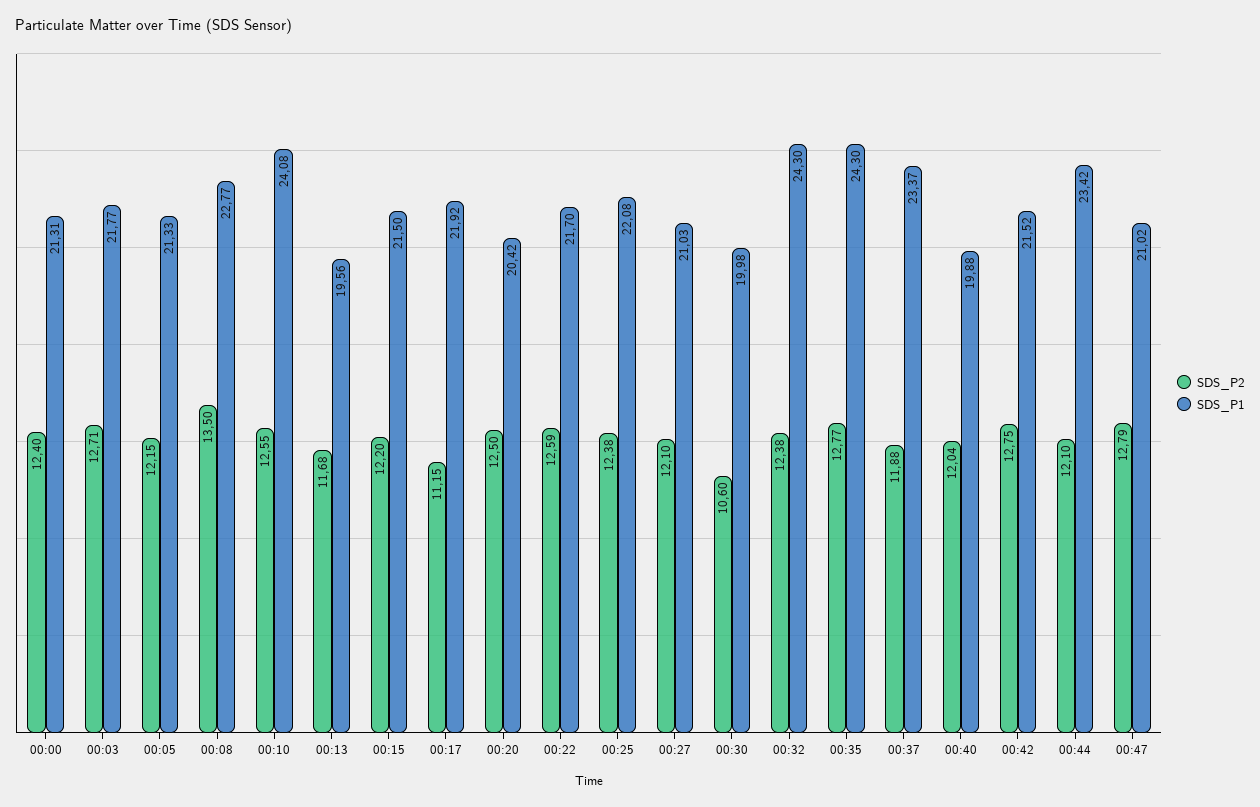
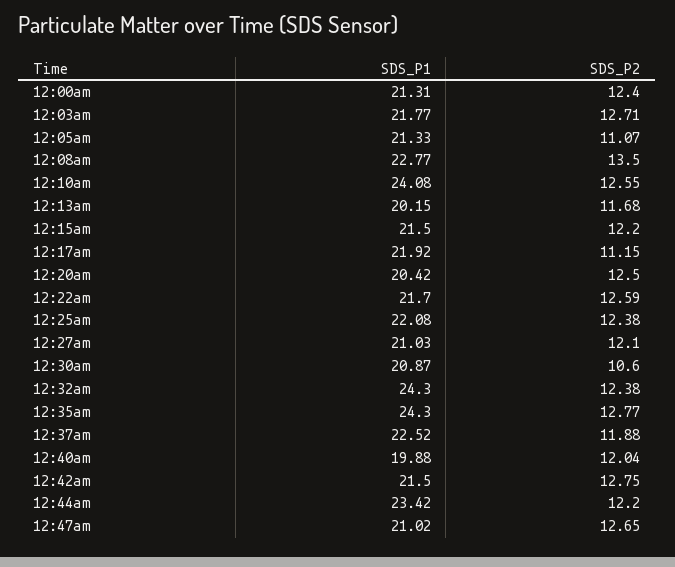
SDS_P2, 00:05: 12.15 -> 11.07
SDS_P1, 00:13: 19.56 -> 20.15
SDS_P1, 00:30: 19.98 -> 20.87
SDS_P1, 00:37: 23.37 -> 22.52
SDS_P1, 00:42: 21.52 -> 21.5
SDS_P2, 00:44: 12.1 -> 12.2
SDS_P2, 00:47: 12.79 -> 12.65

